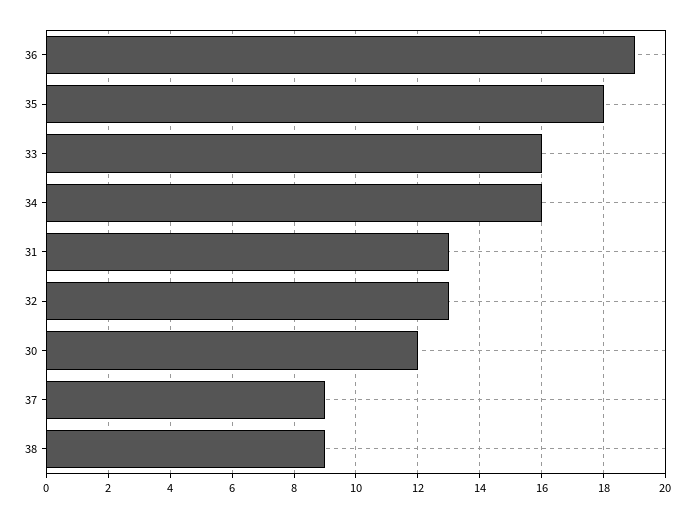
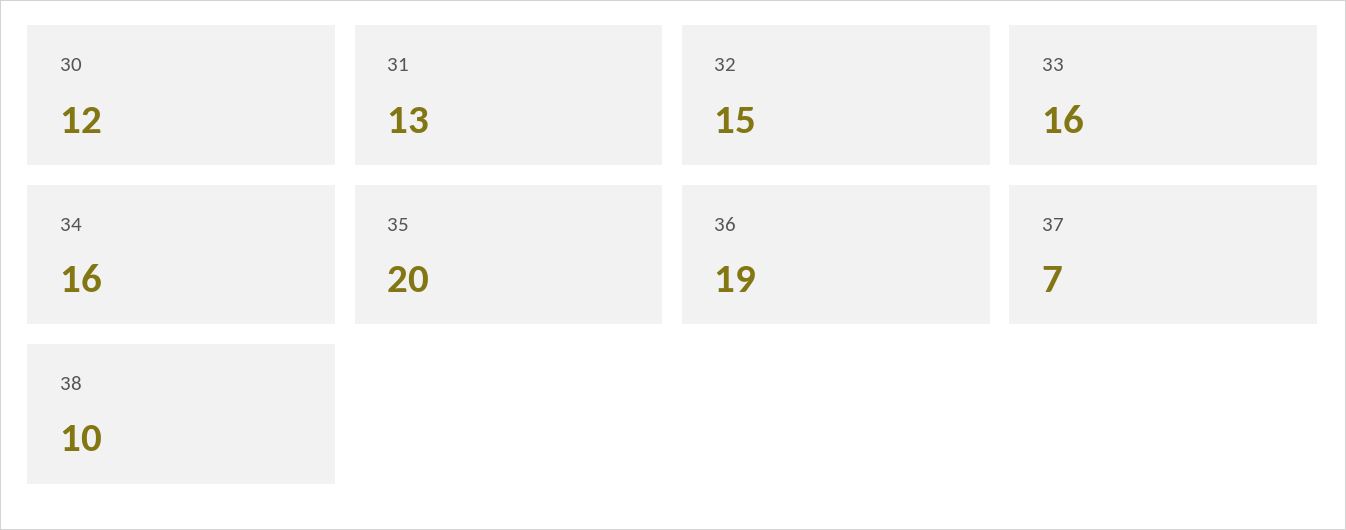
35: 18 -> 20
32: 13 -> 15
37: 9 -> 7
38: 9 -> 10

